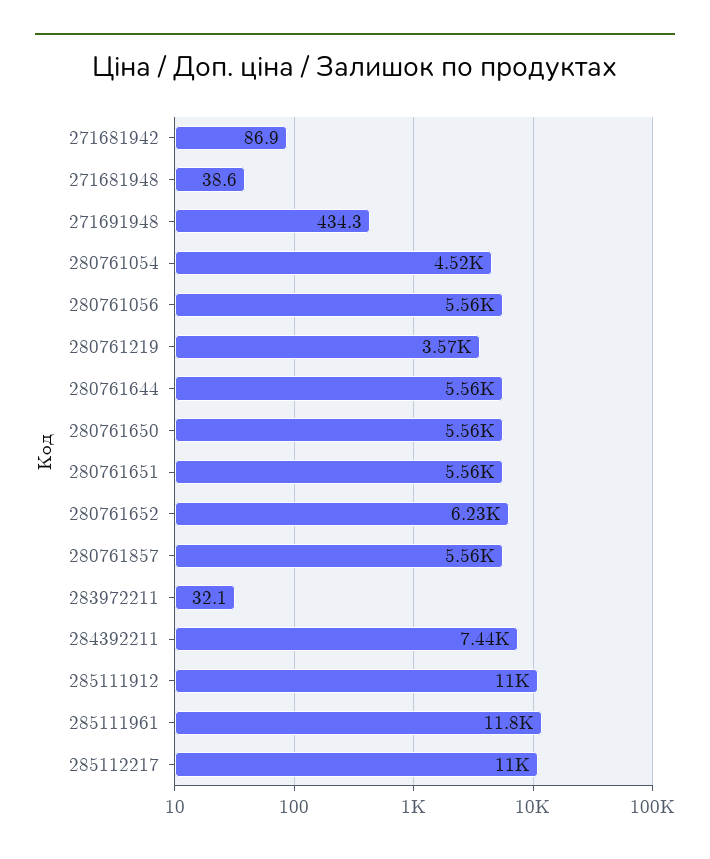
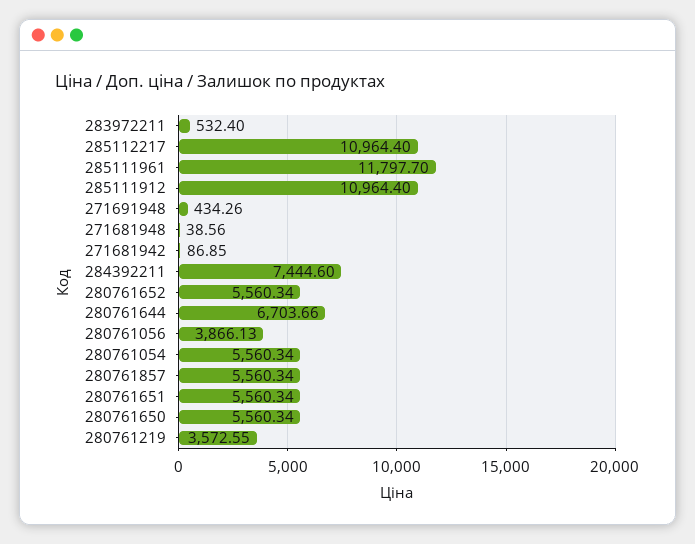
280761054: 4520 -> 5560.34
280761056: 5560 -> 3866.13
280761644: 5560 -> 6703.66
280761652: 6230 -> 5560.34
283972211: 32.1 -> 532.4

